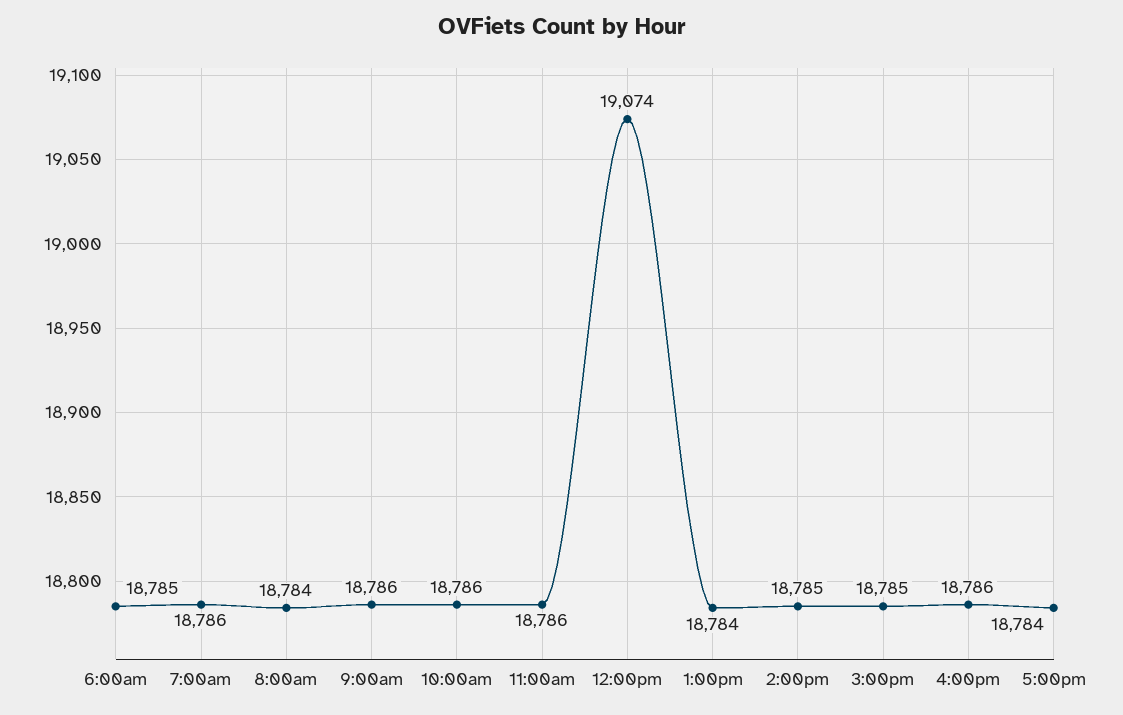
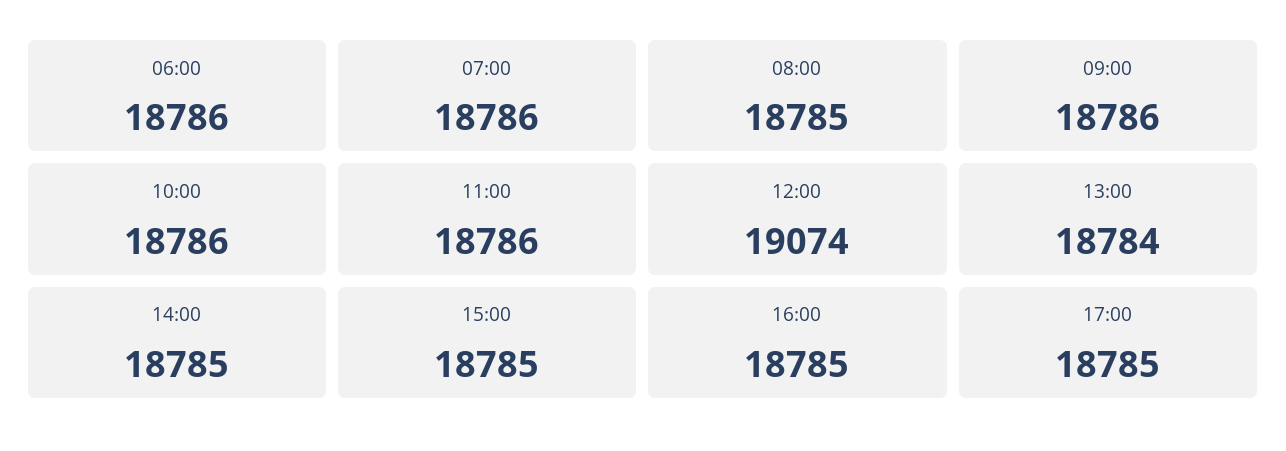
6:00am: 18785 -> 18786
8:00am: 18784 -> 18785
4:00pm: 18786 -> 18785
5:00pm: 18784 -> 18785

